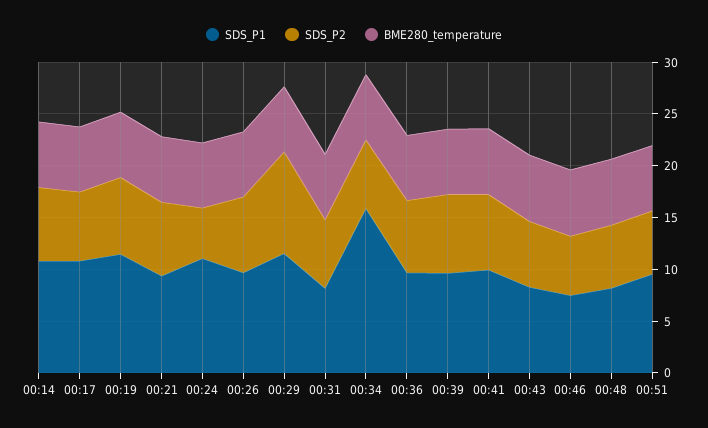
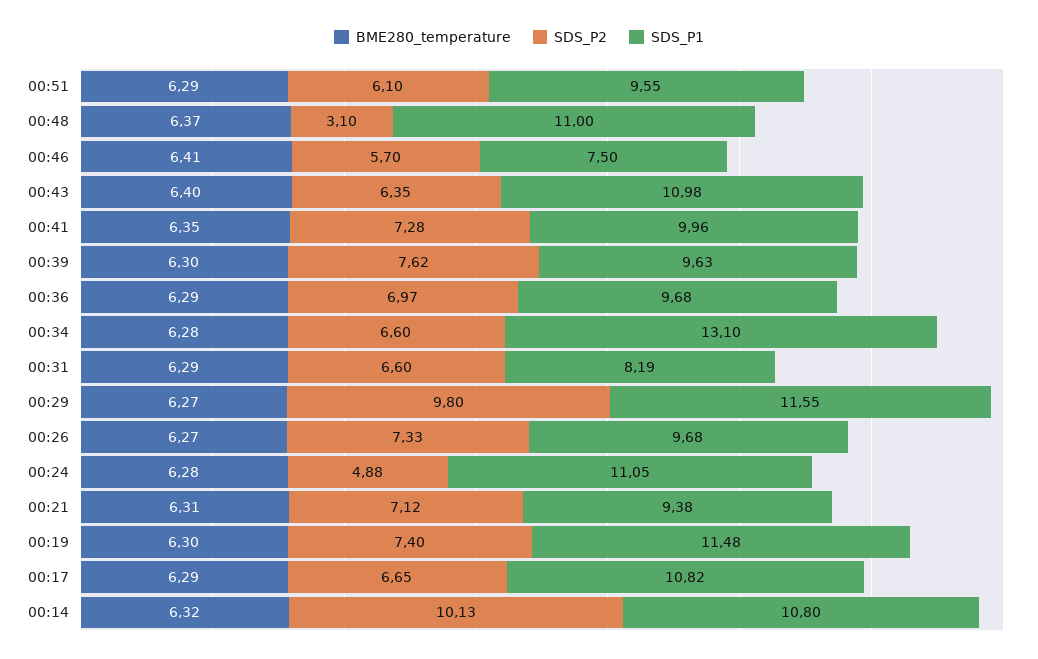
SDS_P2, 00:14: 7 -> 10.13
SDS_P1, 00:34: 16 -> 13.1
SDS_P1, 00:43: 8 -> 10.98
SDS_P1, 00:48: 8 -> 11
SDS_P2, 00:48: 6 -> 3.1

